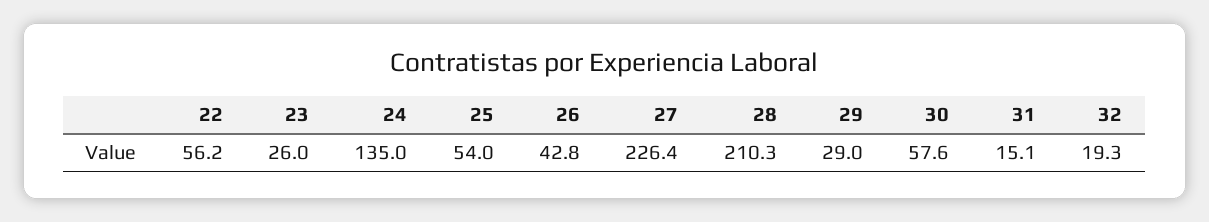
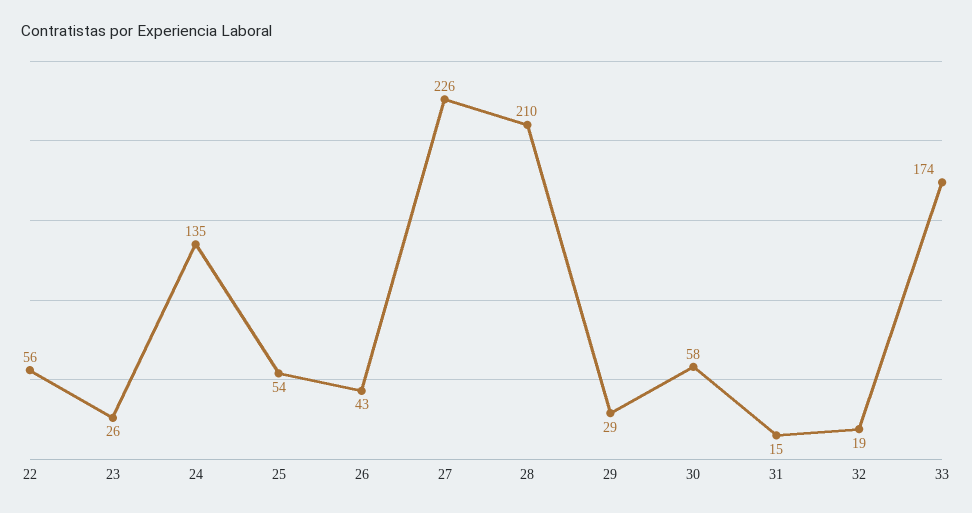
33: none -> 174

